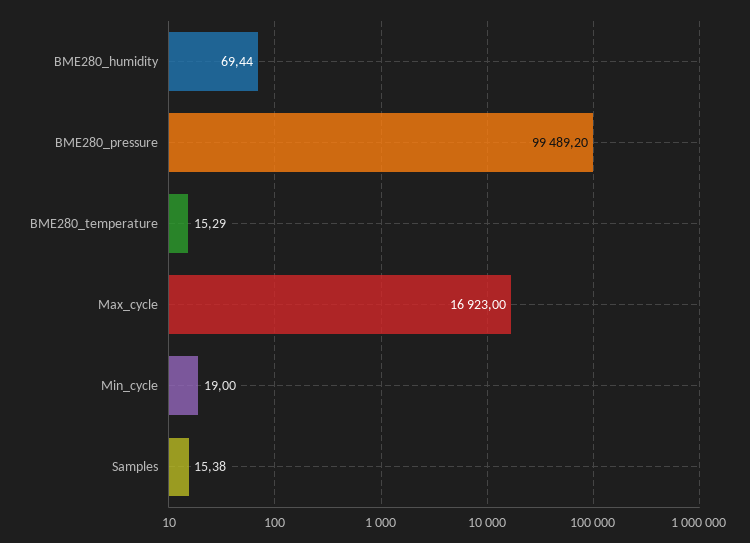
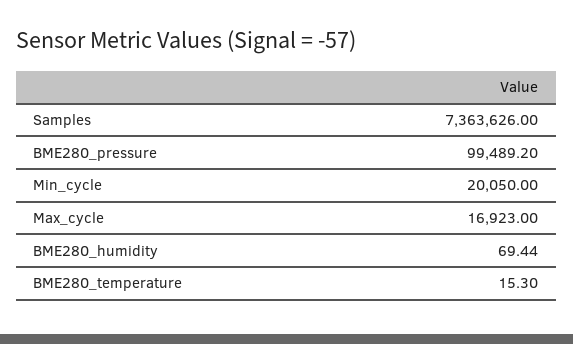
BME280_temperature: 15.29 -> 15.3
Min_cycle: 19 -> 20050
Samples: 15.38 -> 7363626

